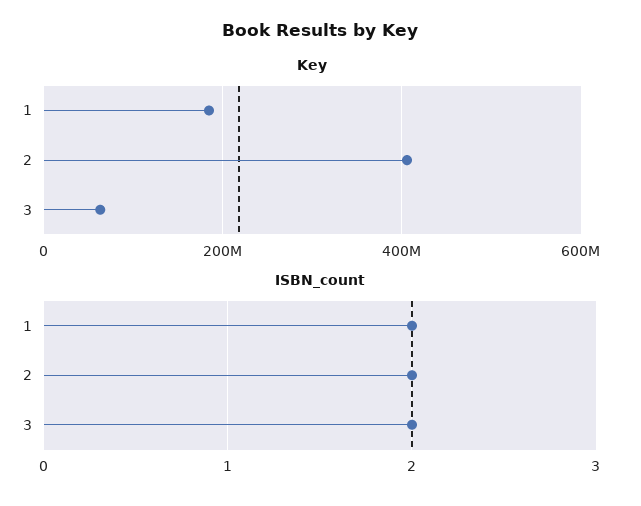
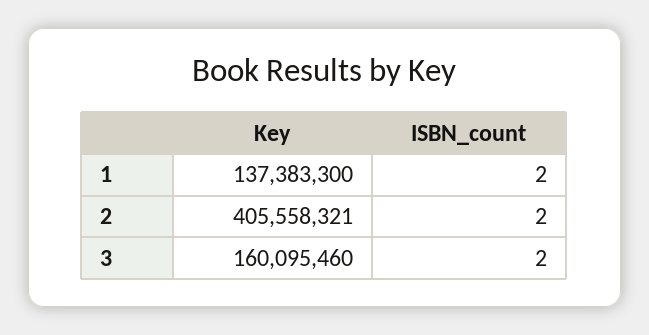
Key, 1: 180000000 -> 137383300
Key, 3: 60000000 -> 160095460

